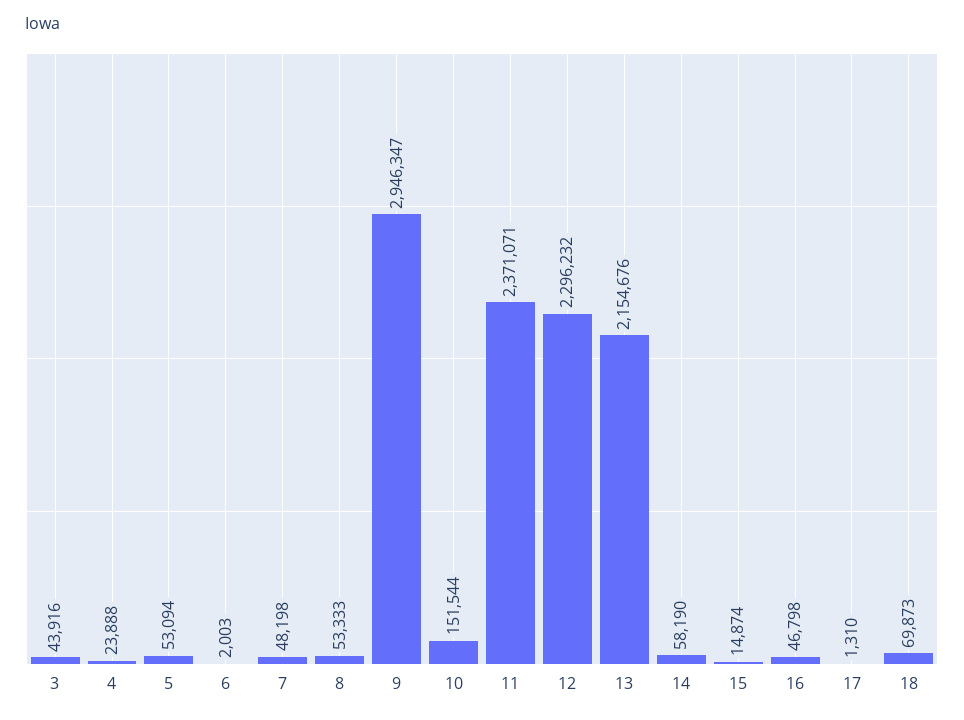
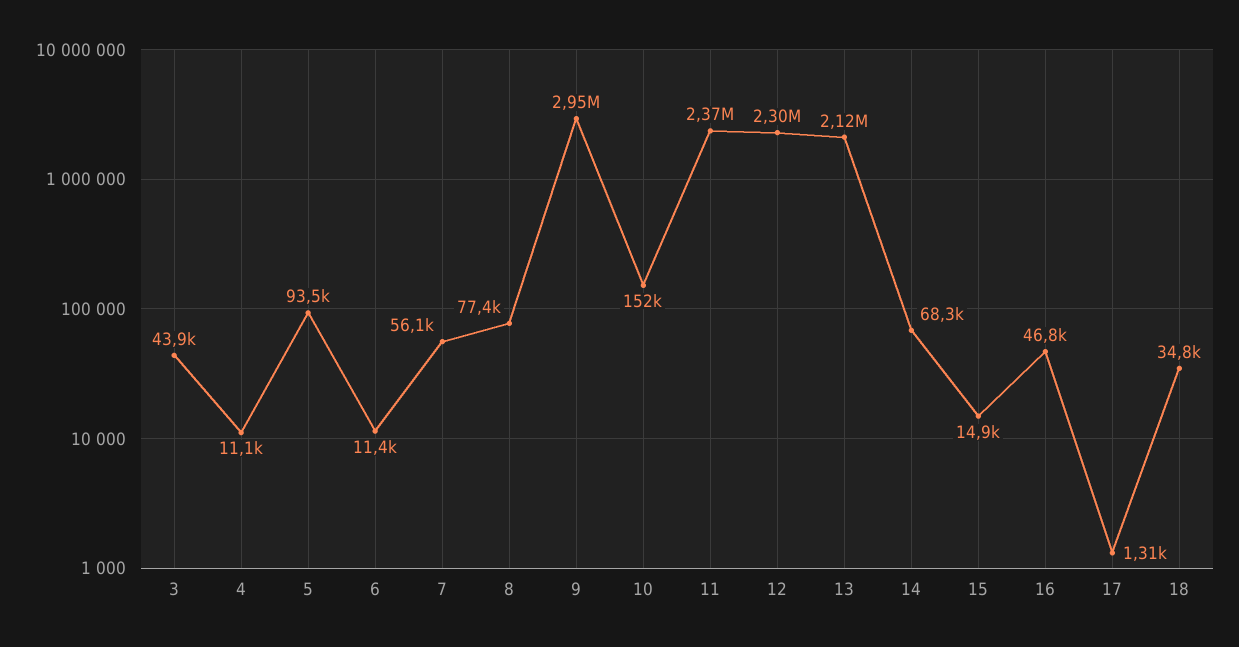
4: 23888 -> 11100
5: 53094 -> 93500
6: 2003 -> 11400
7: 48198 -> 56100
8: 53333 -> 77400
13: 2154676 -> 2120000
14: 58190 -> 68300
18: 69873 -> 34800

